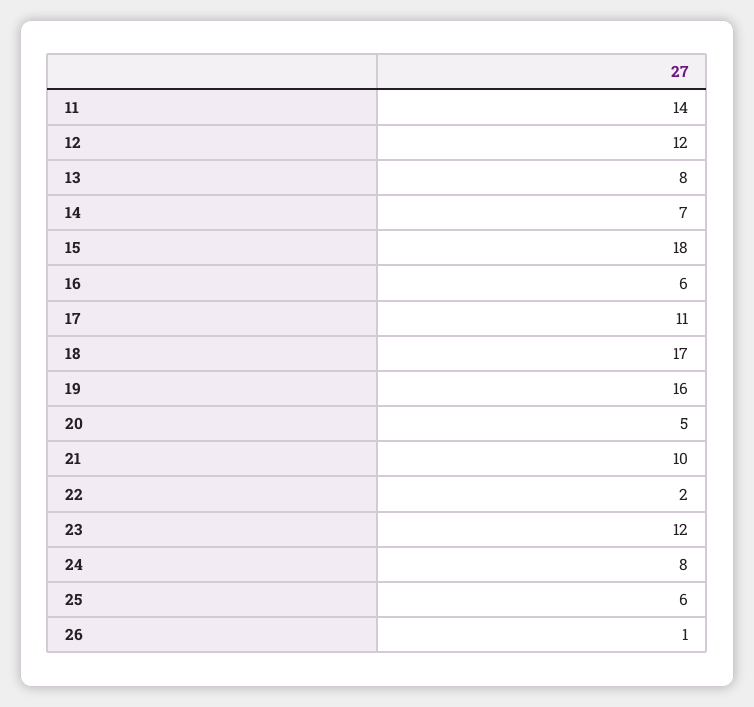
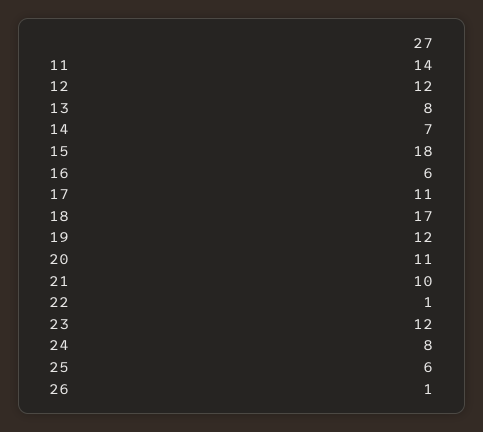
19: 16 -> 12
20: 5 -> 11
22: 2 -> 1

